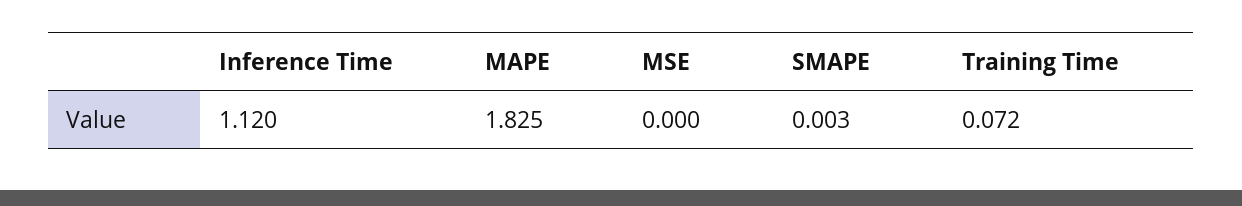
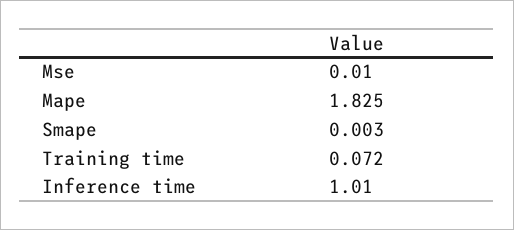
Inference Time: 1.12 -> 1.01
MSE: 0 -> 0.01

